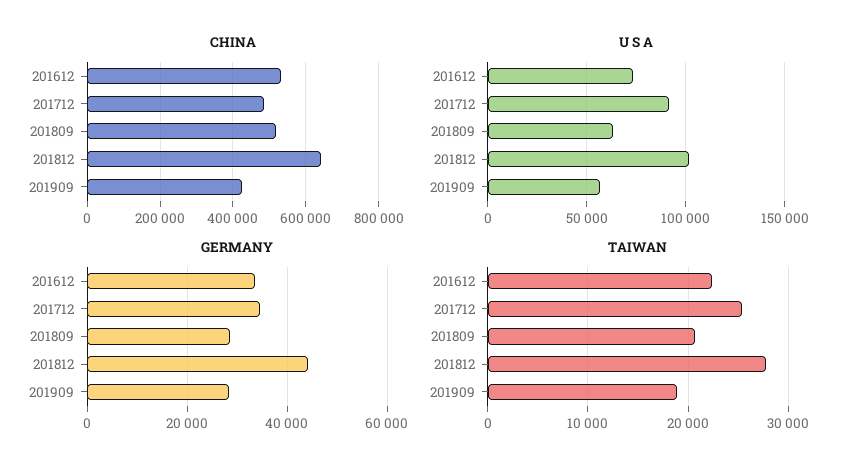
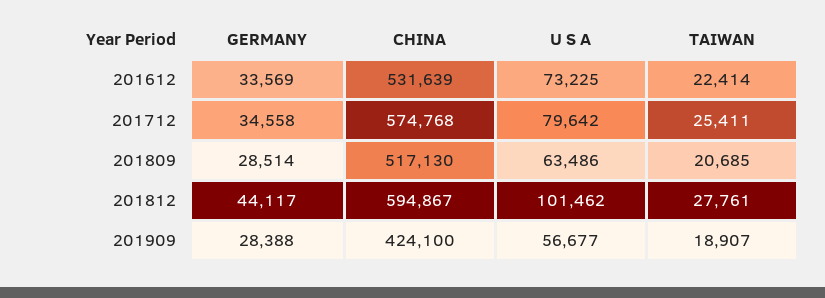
CHINA, 201712: 480000 -> 574768
CHINA, 201812: 640000 -> 594867
U S A, 201712: 90000 -> 79642

